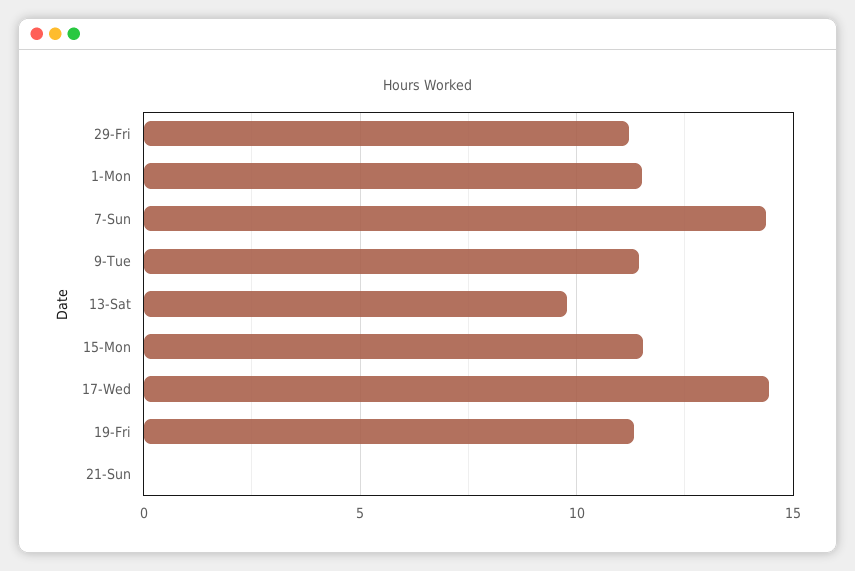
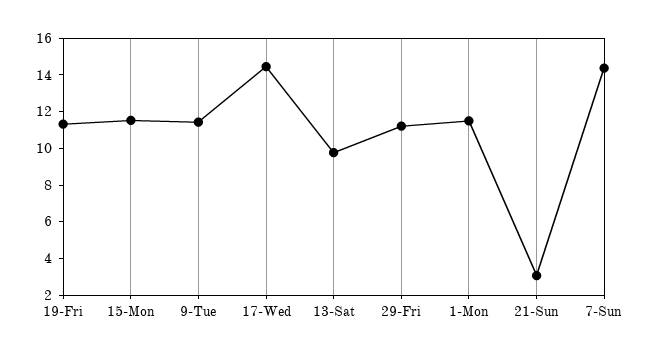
21-Sun: 0 -> 3

